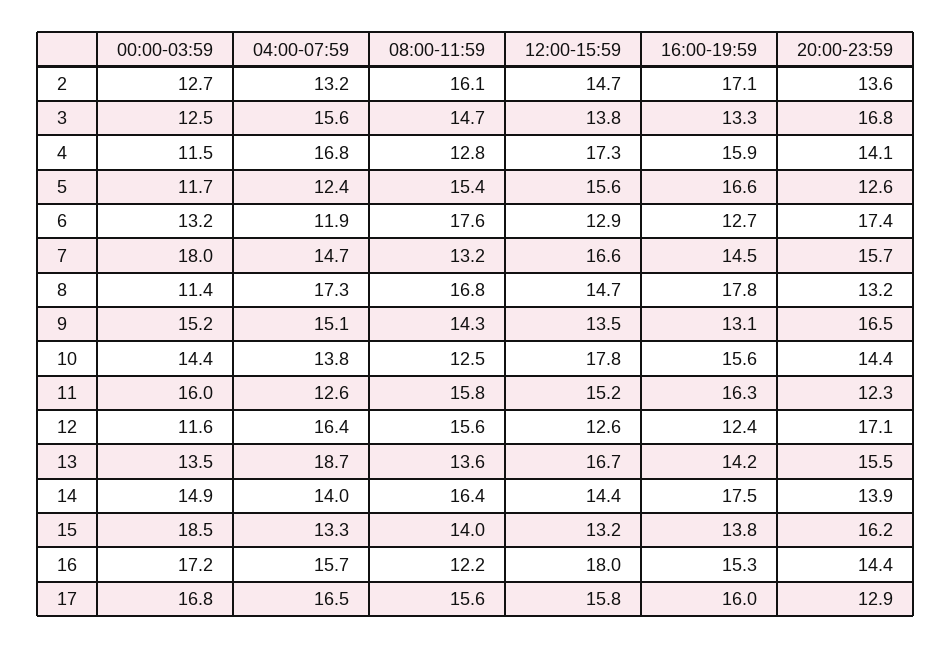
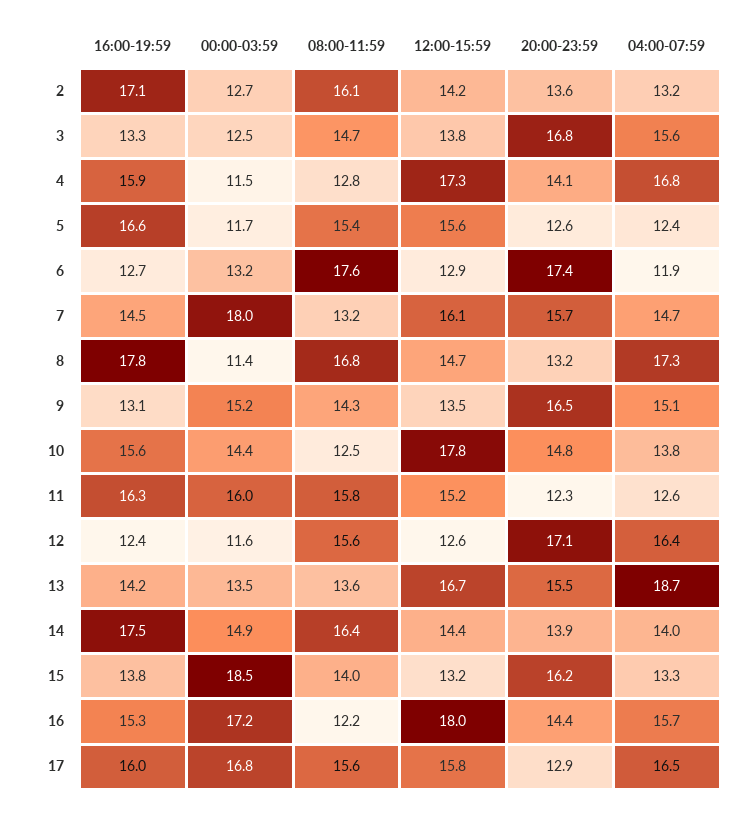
12:00-15:59, 2: 14.7 -> 14.2
12:00-15:59, 7: 16.6 -> 16.1
20:00-23:59, 10: 14.4 -> 14.8

